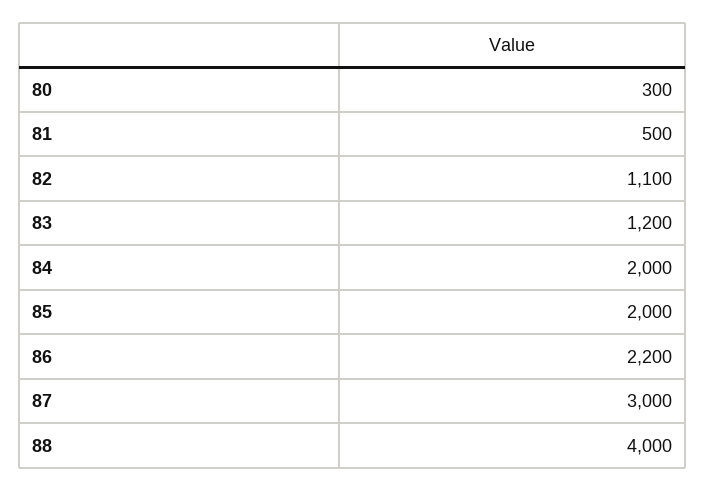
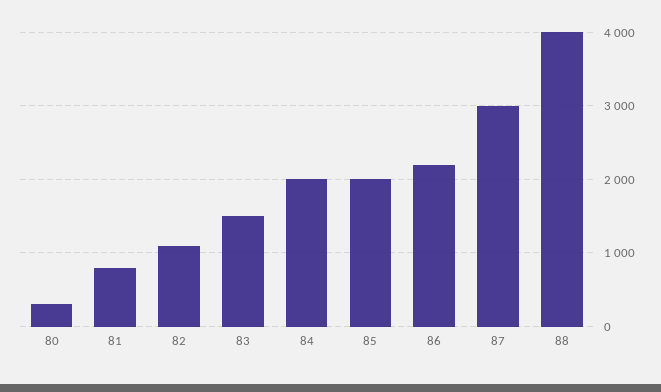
81: 500 -> 800
83: 1200 -> 1500

